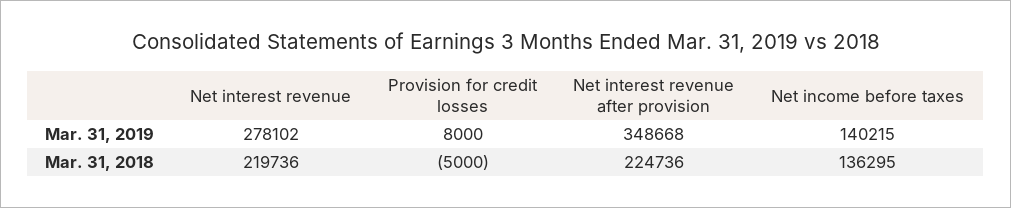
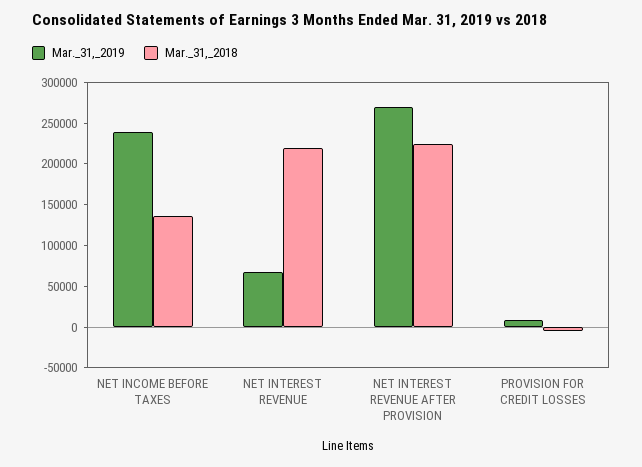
Mar. 31, 2019, Net interest revenue: 278102 -> 70000
Mar. 31, 2019, Net interest revenue after provision: 348668 -> 270000
Mar. 31, 2019, Net income before taxes: 140215 -> 240000

